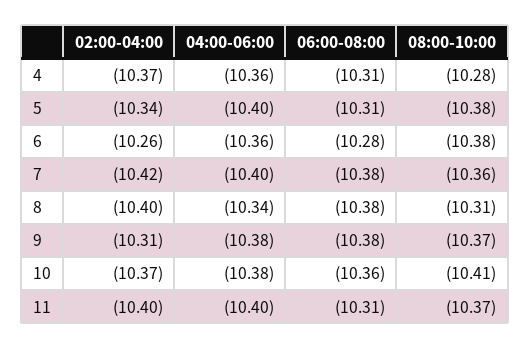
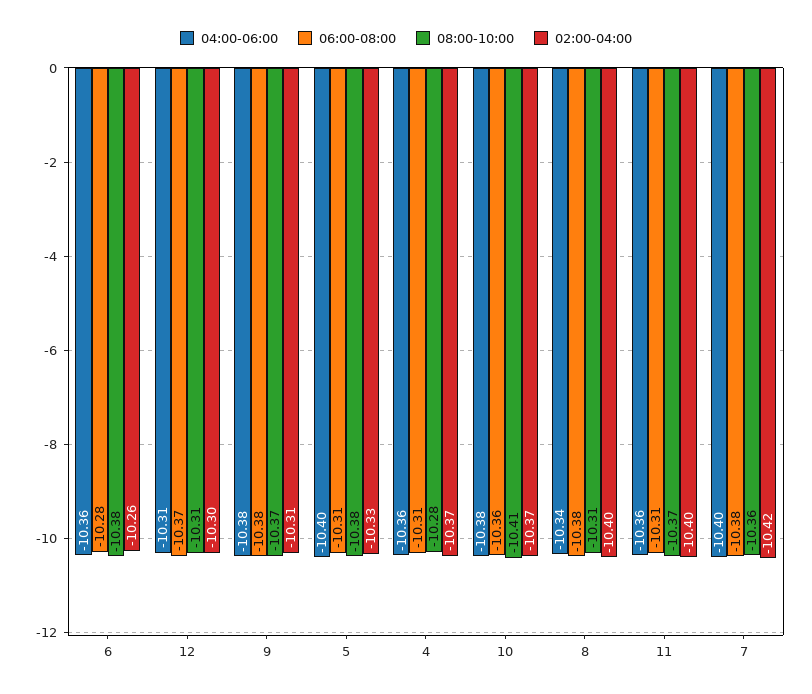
02:00-04:00, 5: -10.34 -> -10.33
04:00-06:00, 11: -10.4 -> -10.36
04:00-06:00, 12: none -> -10.31
06:00-08:00, 12: none -> -10.37
08:00-10:00, 12: none -> -10.31
02:00-04:00, 12: none -> -10.3

